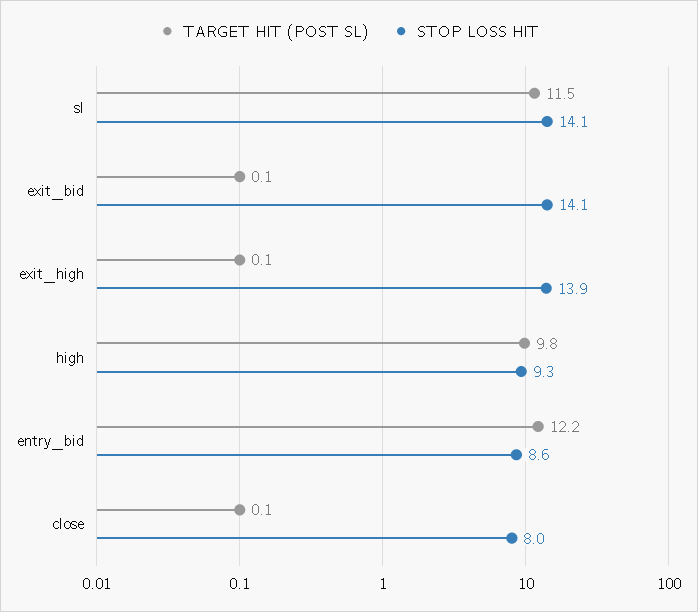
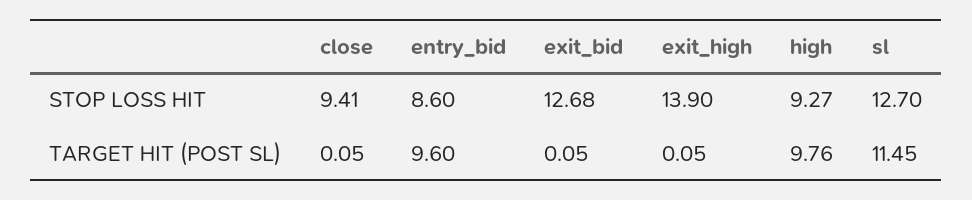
STOP LOSS HIT, sl: 14.1 -> 12.7
STOP LOSS HIT, exit_bid: 14.1 -> 12.68
TARGET HIT (POST SL), entry_bid: 12.2 -> 9.6
STOP LOSS HIT, close: 8 -> 9.41

